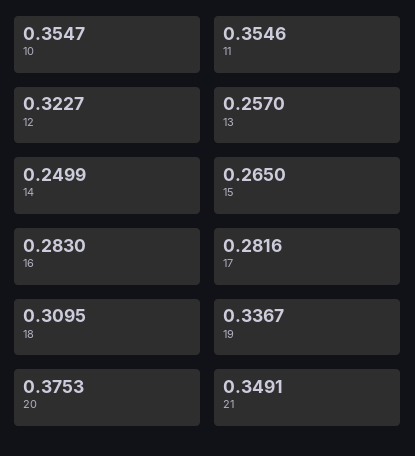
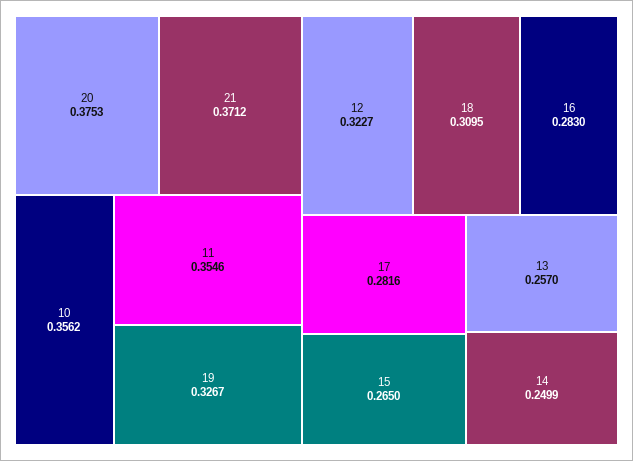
10: 0.3547 -> 0.3562
19: 0.3367 -> 0.3267
21: 0.3491 -> 0.3712

